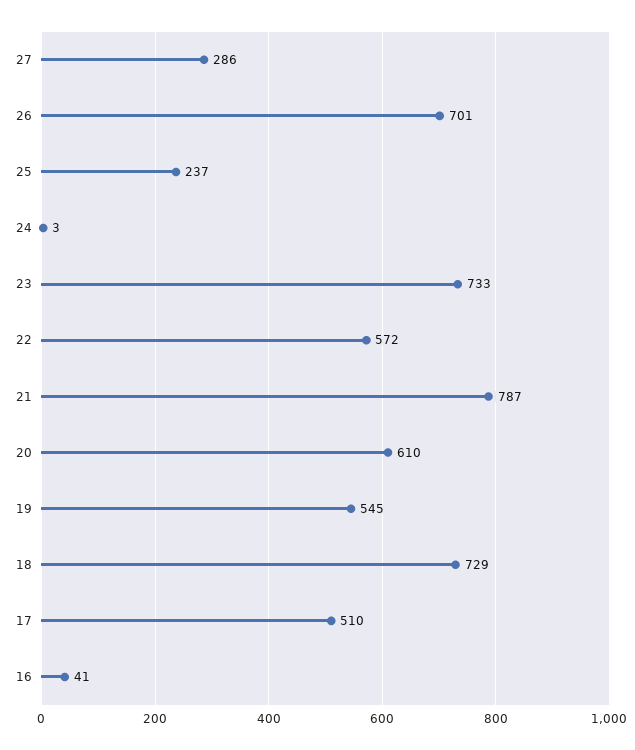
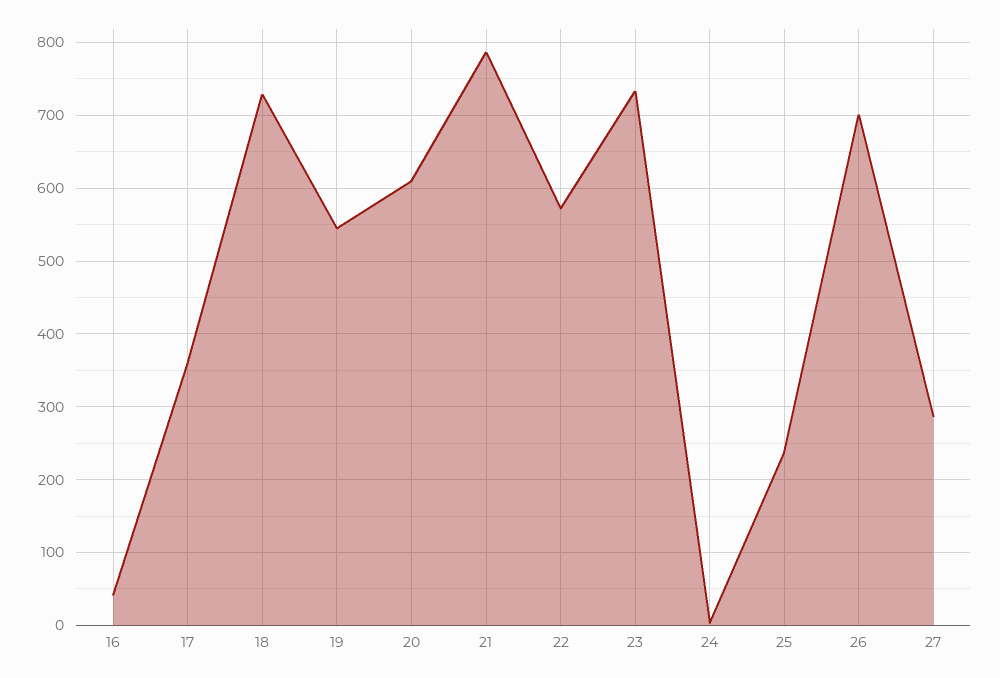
17: 510 -> 360

